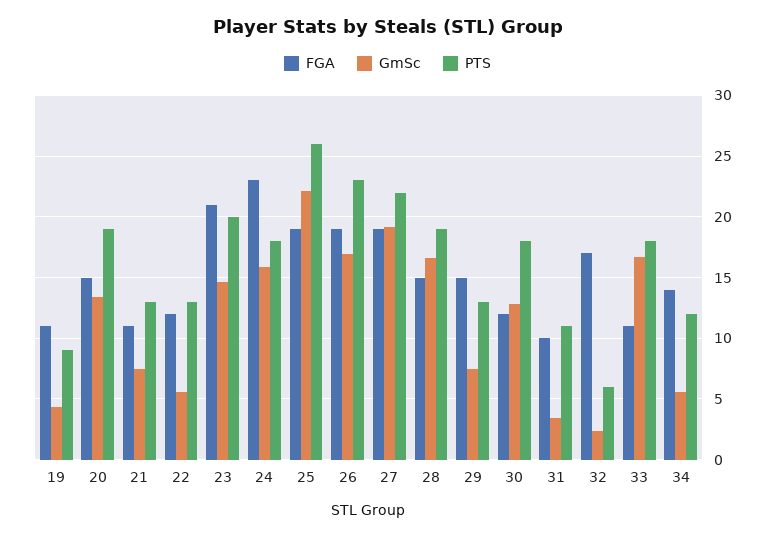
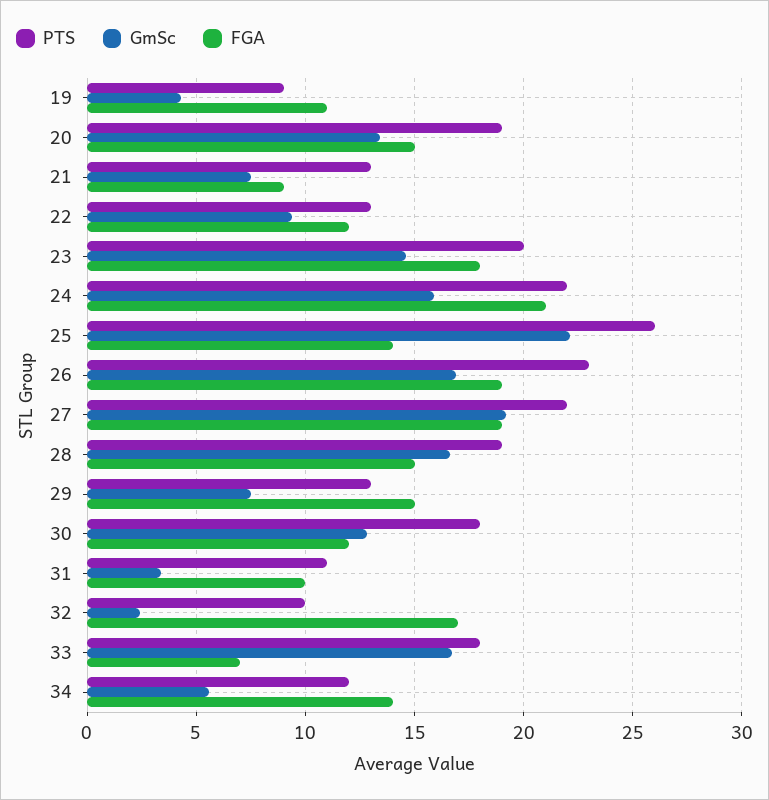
FGA, 21: 11 -> 9
GmSc, 22: 5.5 -> 9.5
FGA, 23: 21 -> 18
FGA, 24: 23 -> 21
PTS, 24: 18 -> 22
FGA, 25: 19 -> 14
PTS, 32: 6 -> 10
FGA, 33: 11 -> 7

